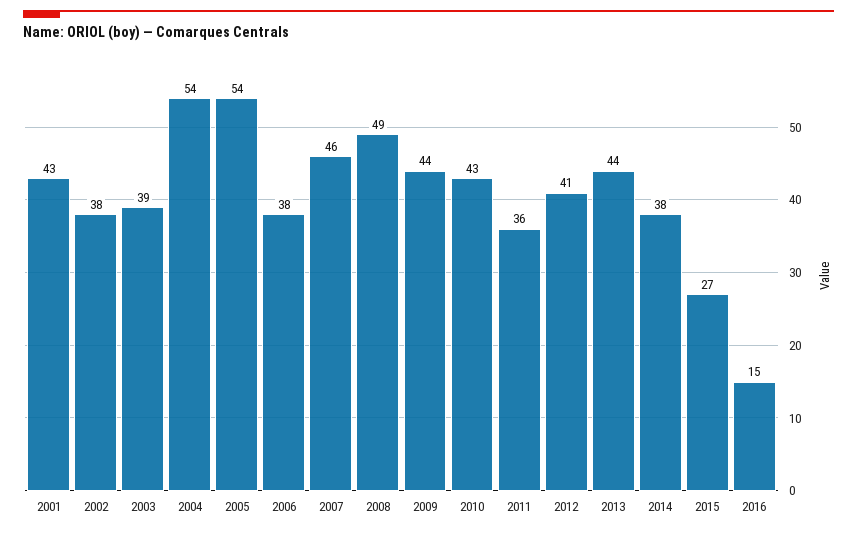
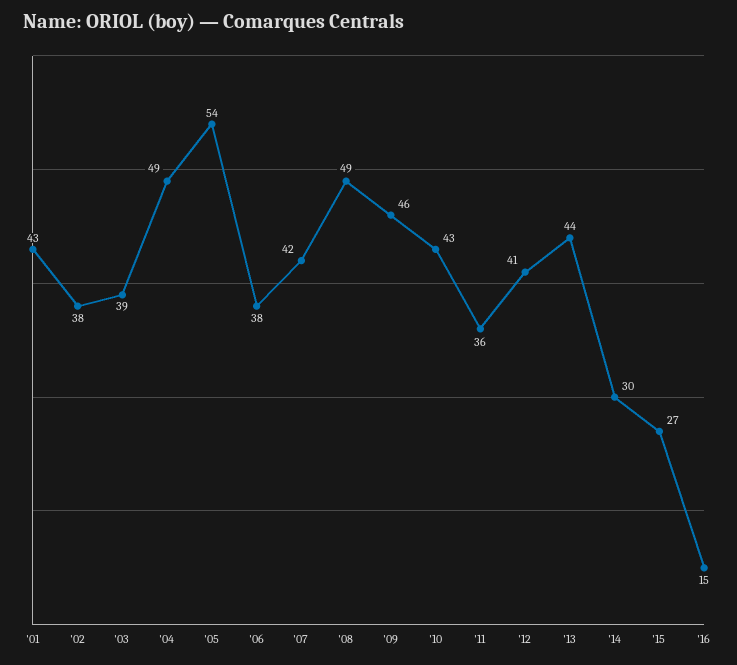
2004: 54 -> 49
2007: 46 -> 42
2009: 44 -> 46
2014: 38 -> 30

